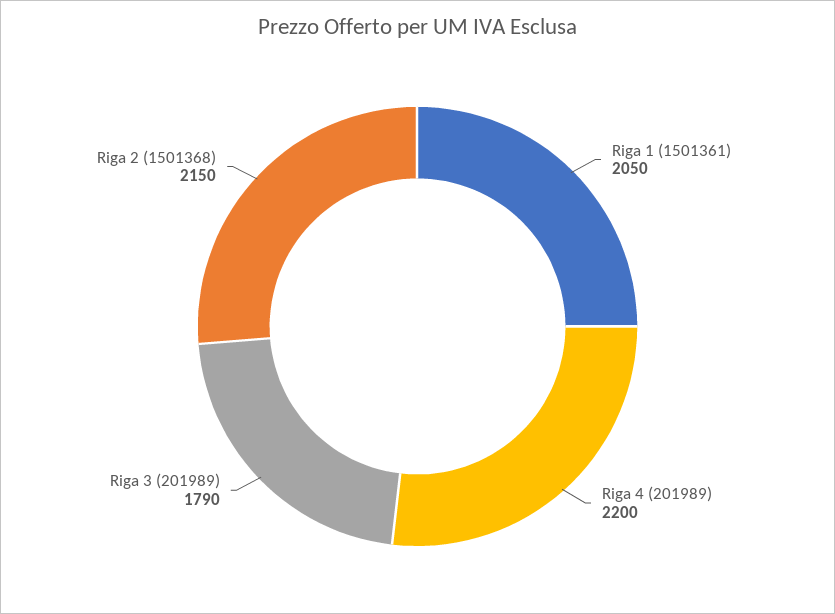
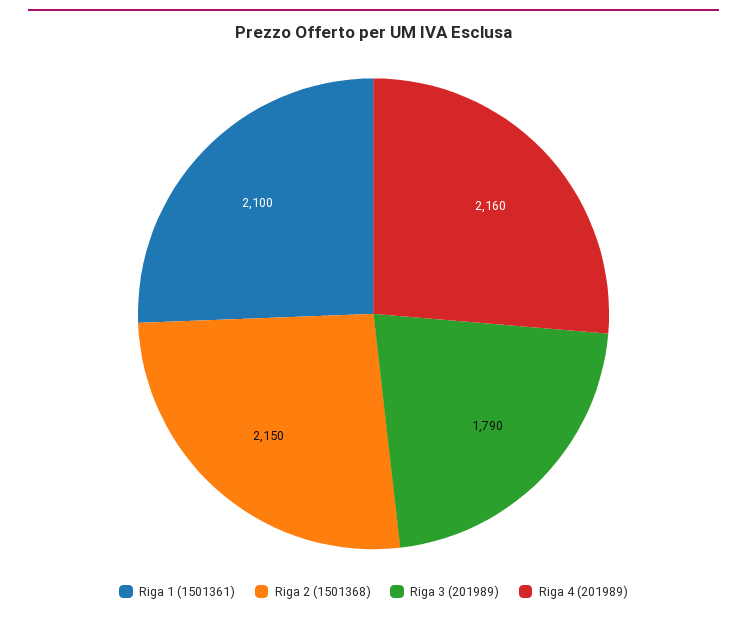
Riga 1 (1501361): 2050 -> 2100
Riga 4 (201989): 2200 -> 2160

